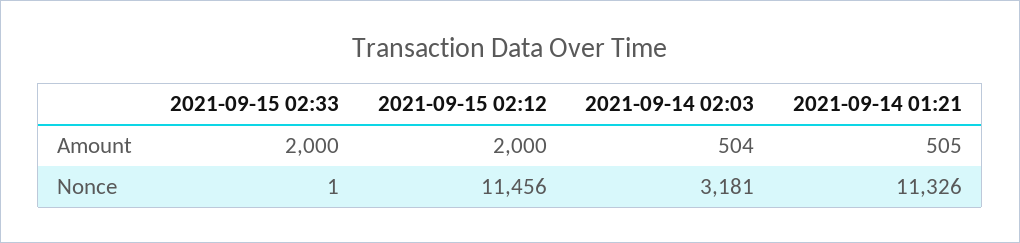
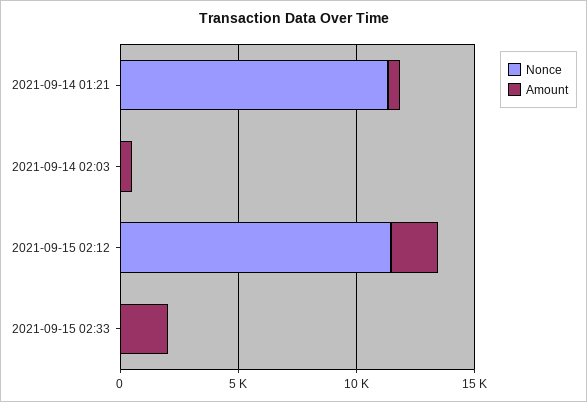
Nonce, 2021-09-14 02:03: 3181 -> 0

